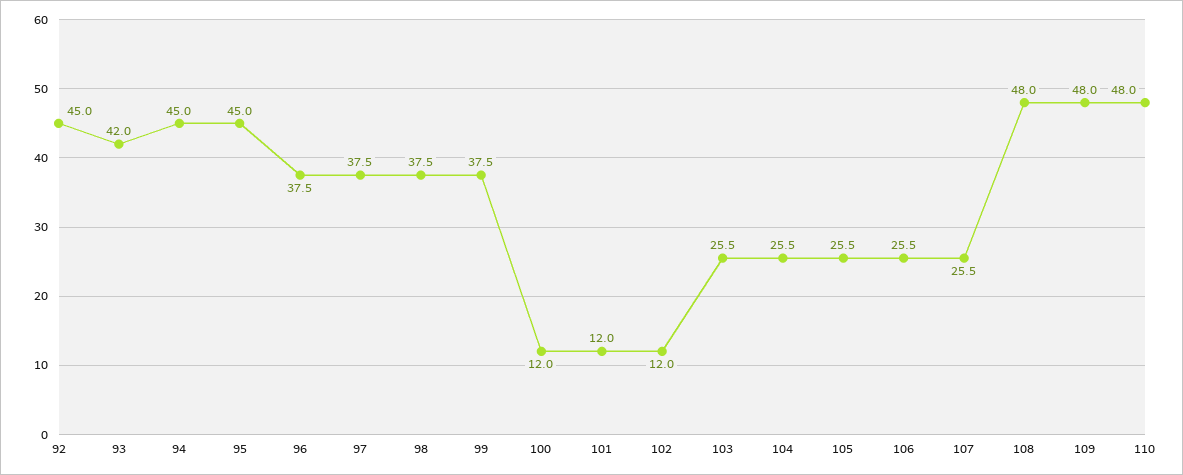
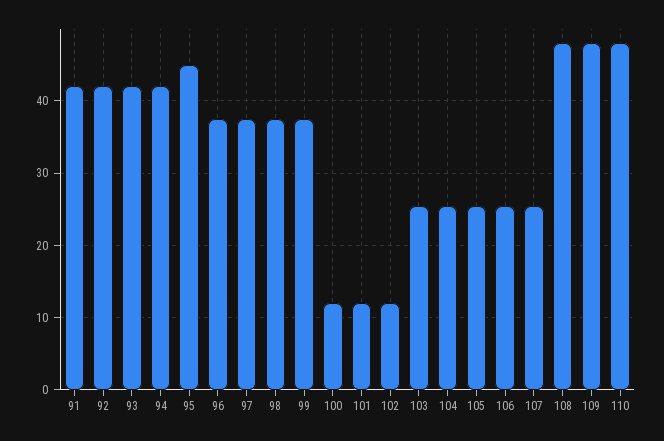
92: 45 -> 42
94: 45 -> 42
91: none -> 42

